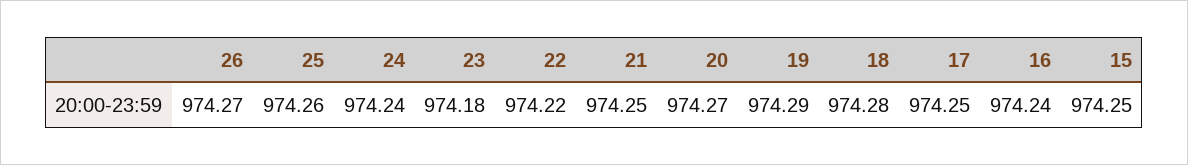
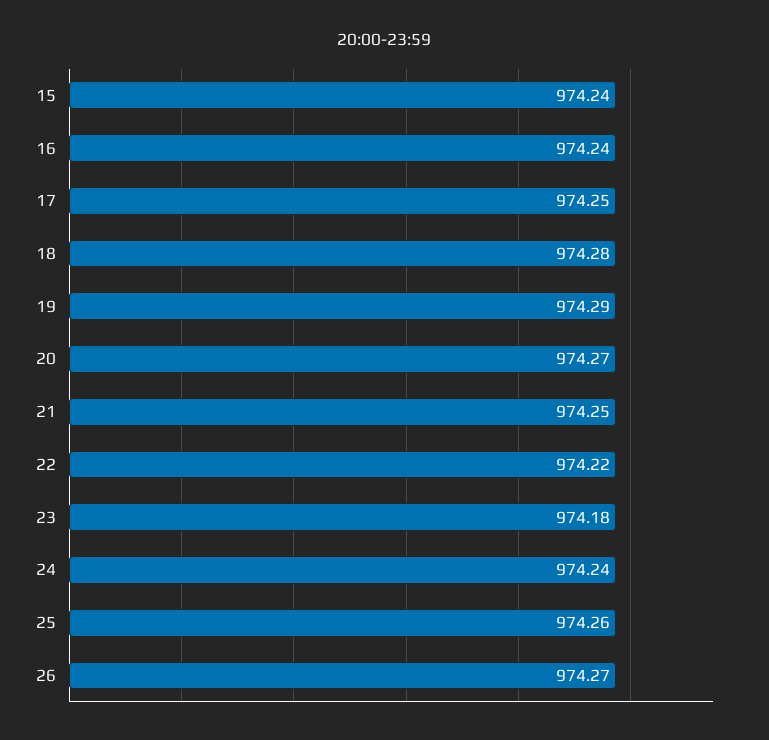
15: 974.25 -> 974.24

